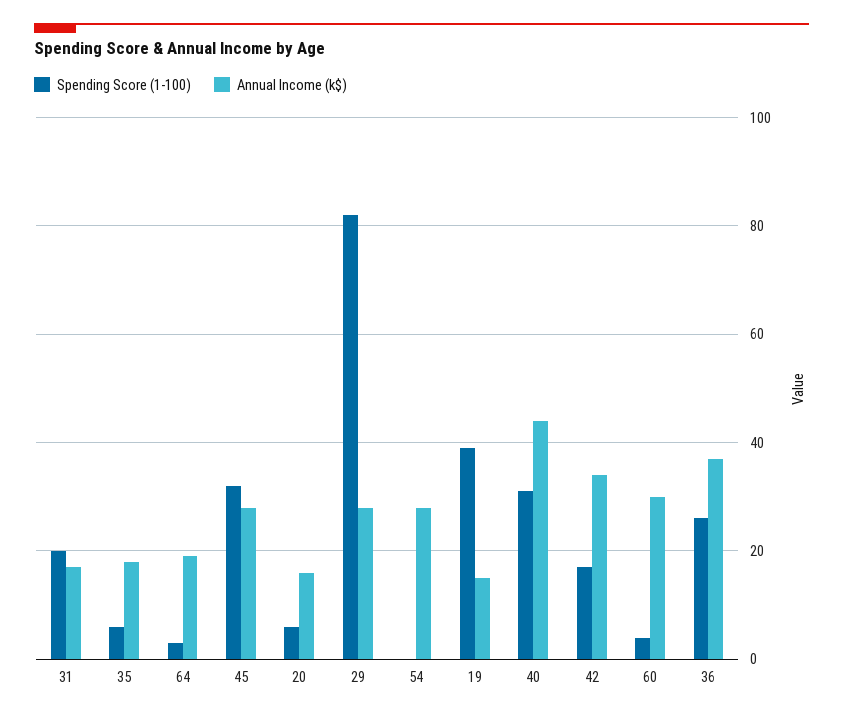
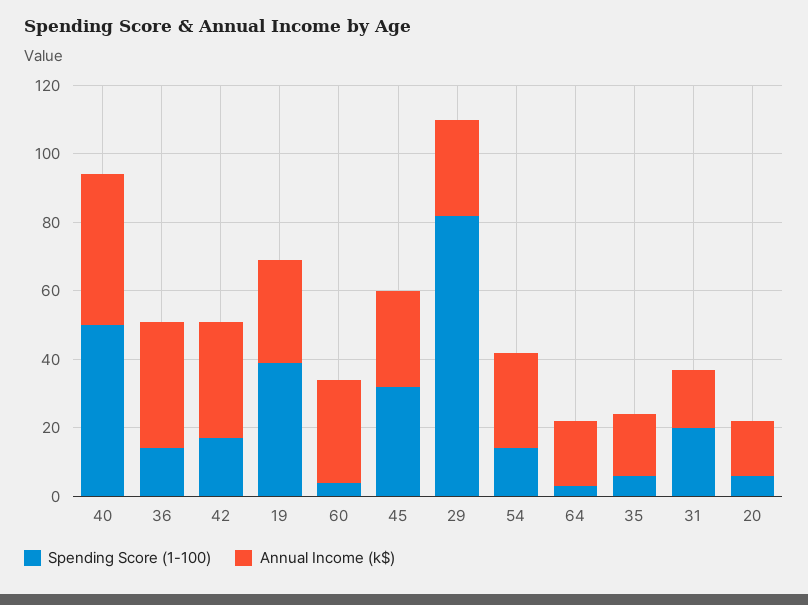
Spending Score (1-100), 54: 0 -> 15
Annual Income (k$), 19: 15 -> 30
Spending Score (1-100), 40: 30 -> 50
Spending Score (1-100), 36: 25 -> 15

